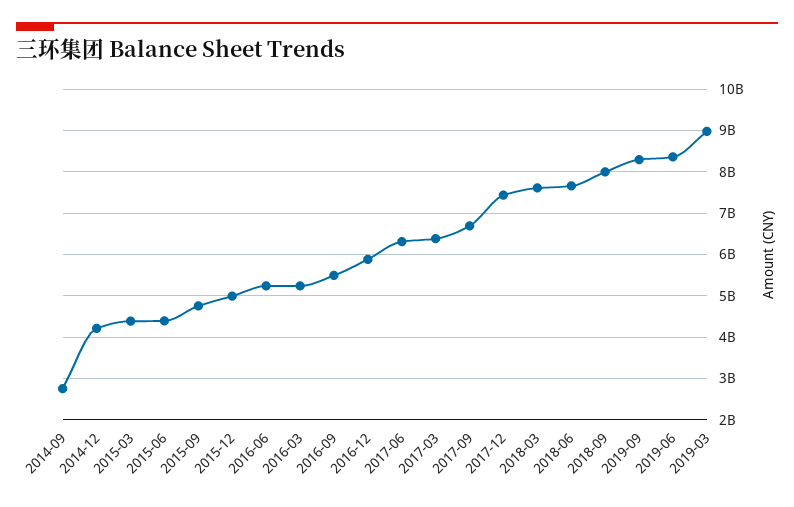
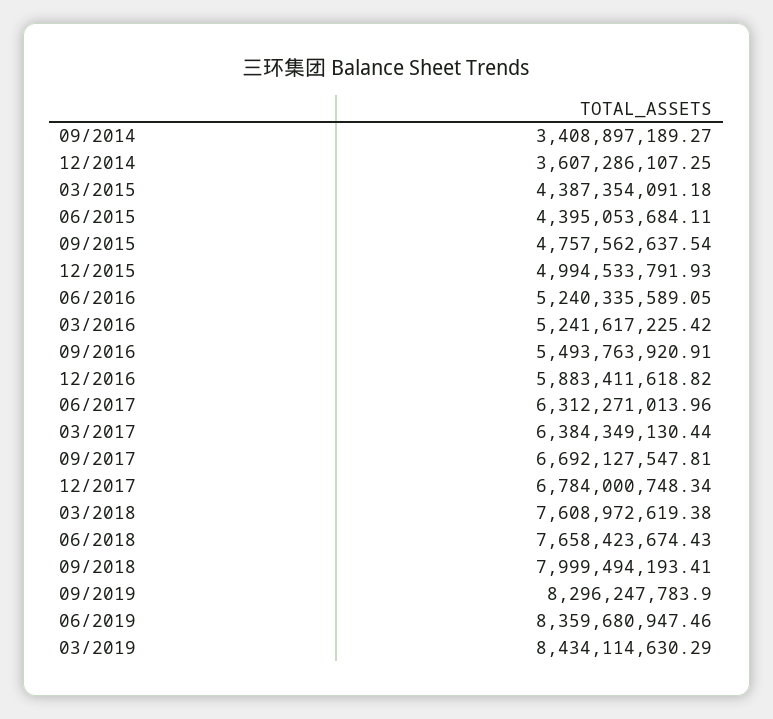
2014-09: 2800000000 -> 3408897189.27
2014-12: 4200000000 -> 3607286107.25
2017-12: 7400000000 -> 6784000748.34
2019-03: 9000000000 -> 8434114630.29

